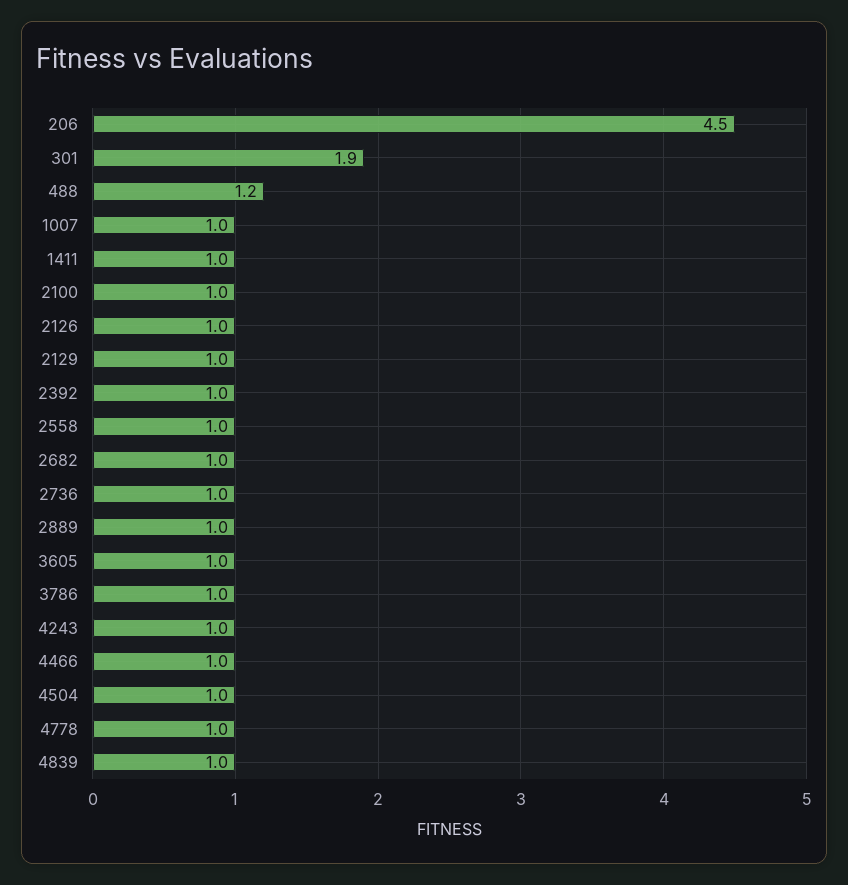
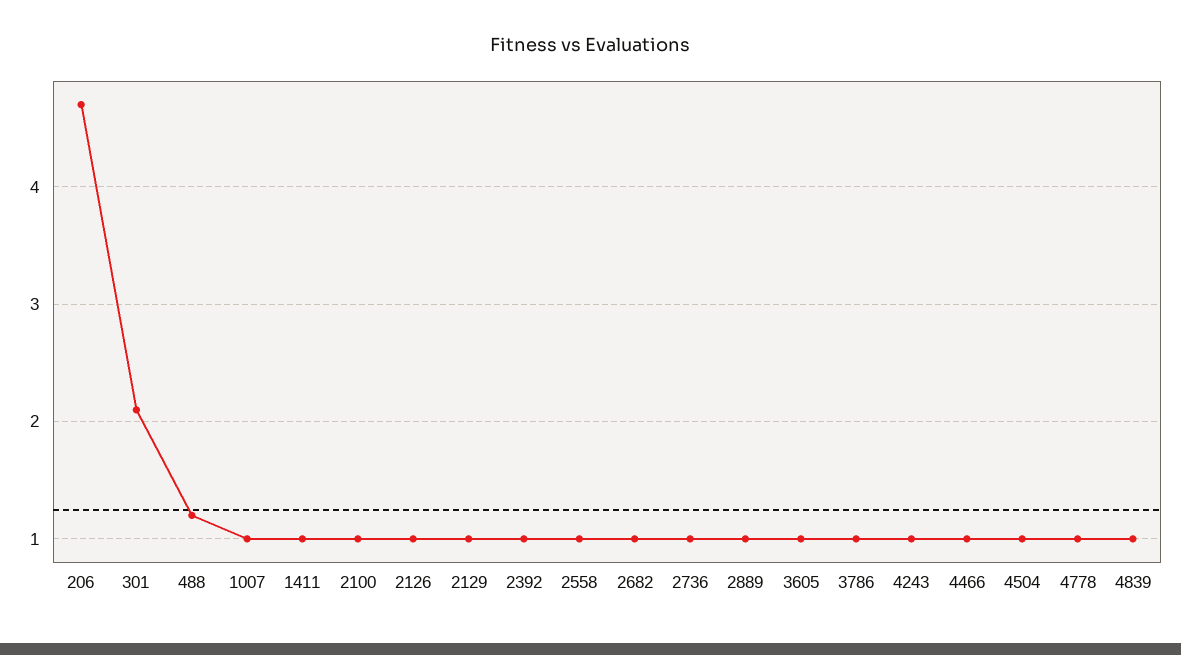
206: 4.5 -> 4.7
301: 1.9 -> 2.1

